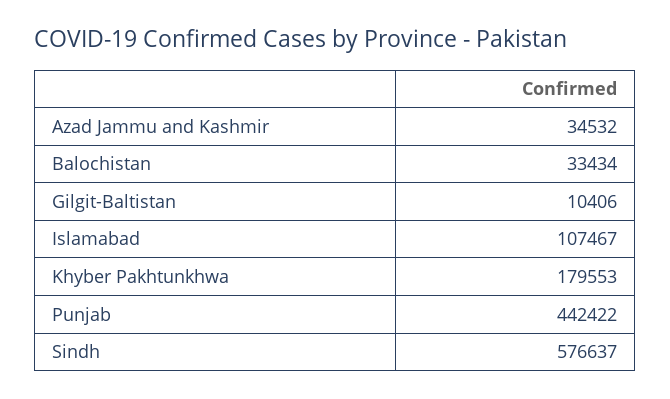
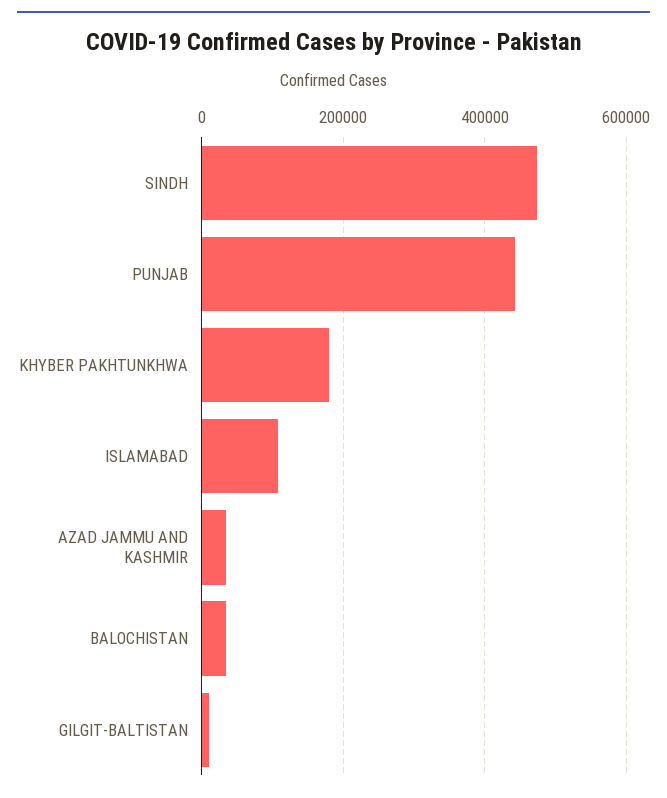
Sindh: 576637 -> 480000

